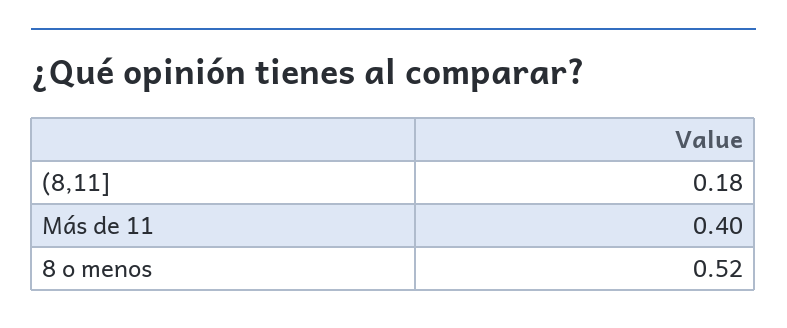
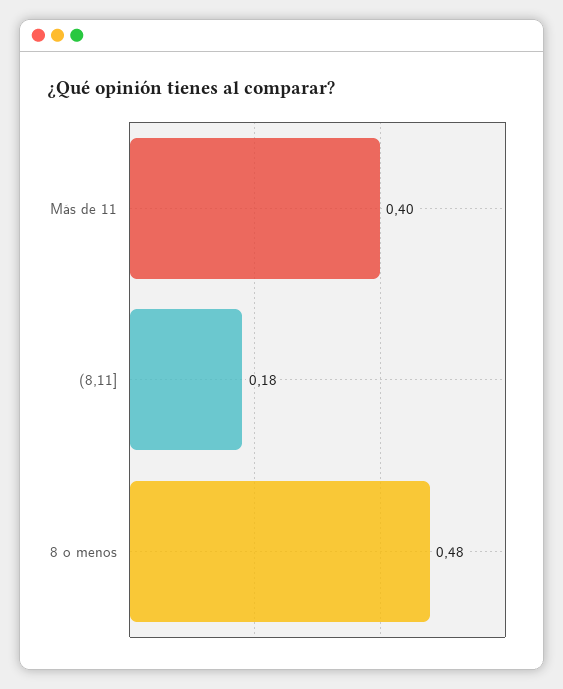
8 o menos: 0.52 -> 0.48

